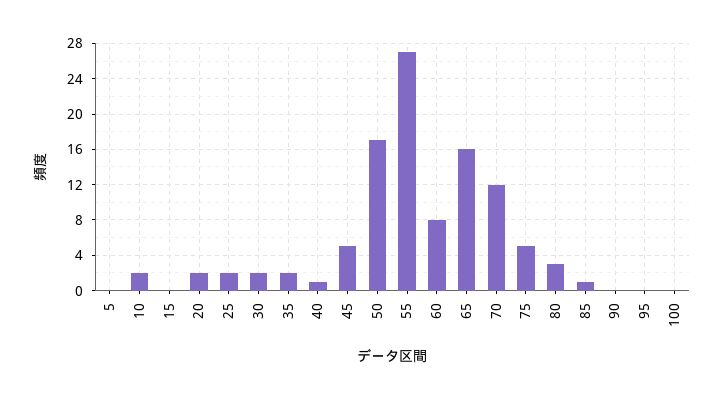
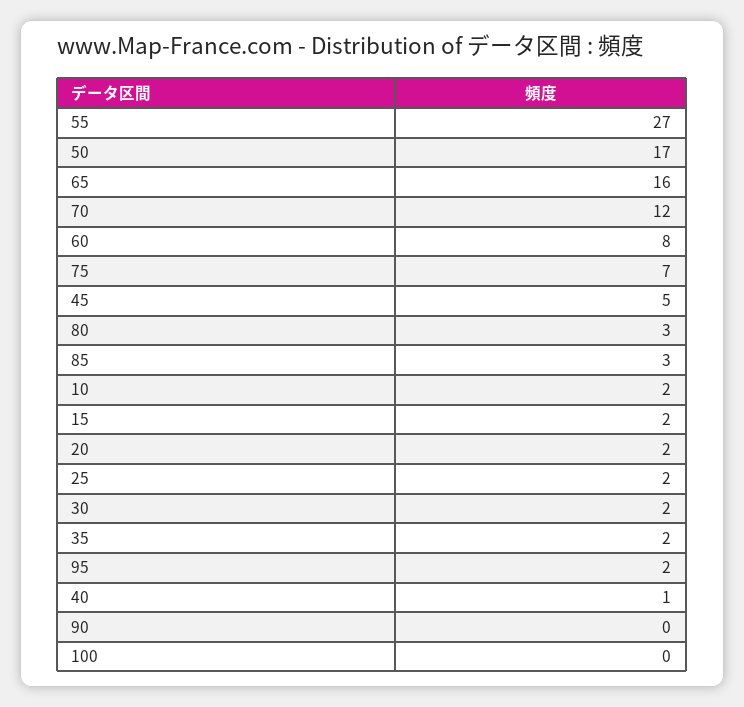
5: 0 -> none
15: 0 -> 2
75: 5 -> 7
85: 1 -> 3
95: 0 -> 2

